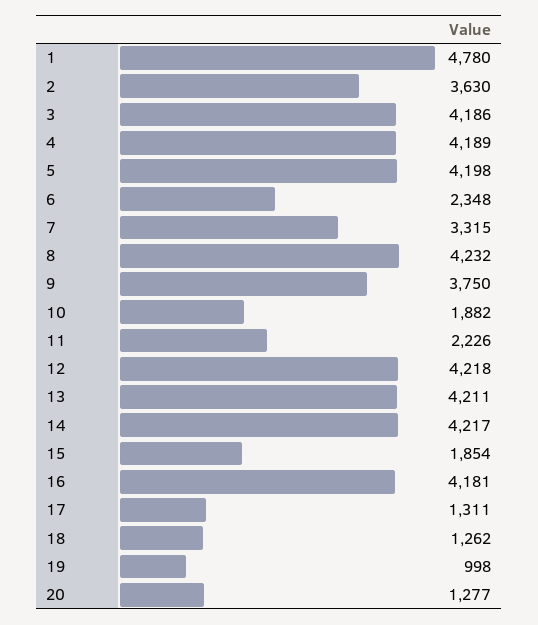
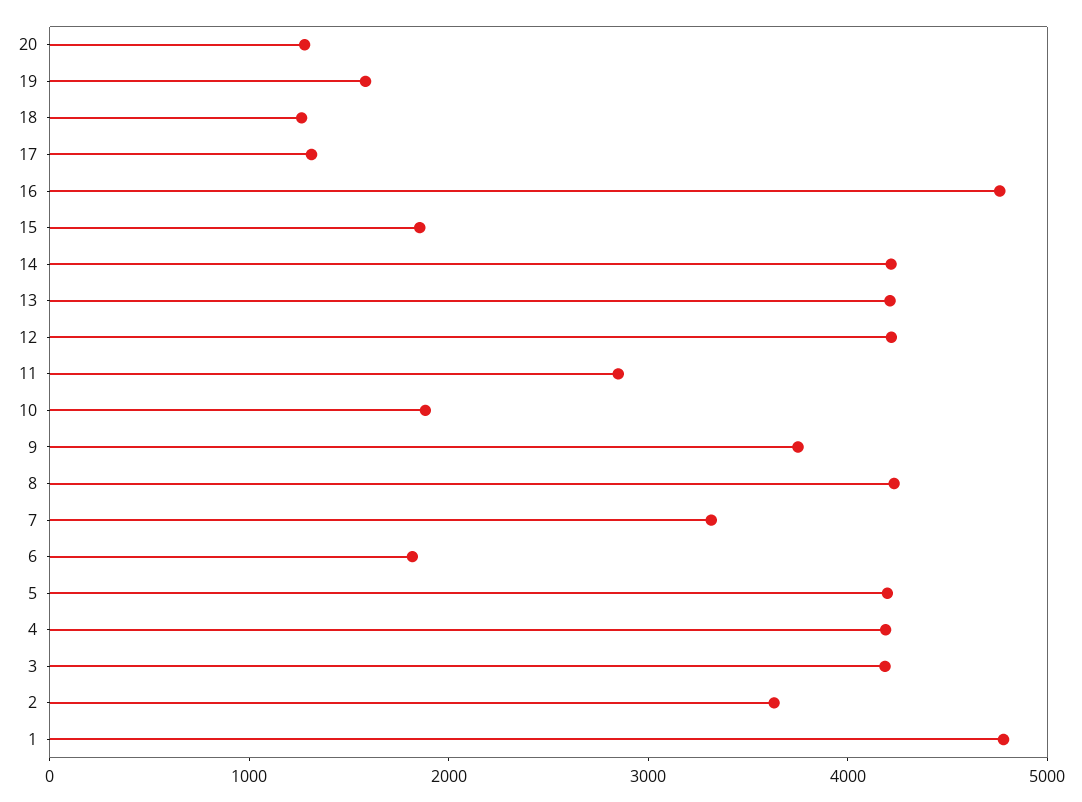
6: 2348 -> 1800
11: 2226 -> 2800
16: 4181 -> 4800
19: 998 -> 1600

